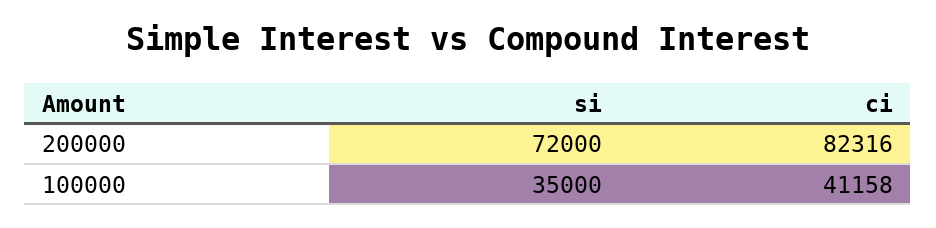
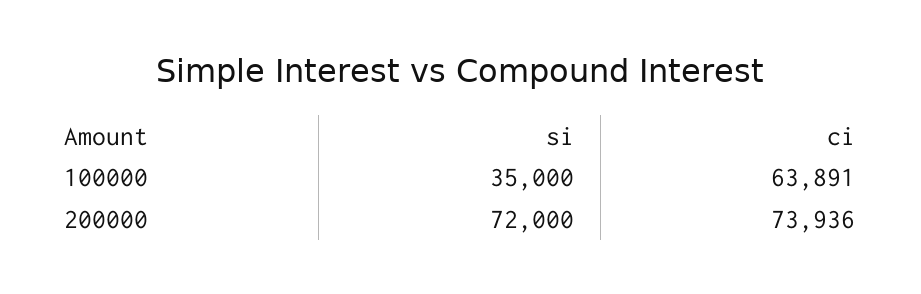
ci, 200000: 82316 -> 73936
ci, 100000: 41158 -> 63891

